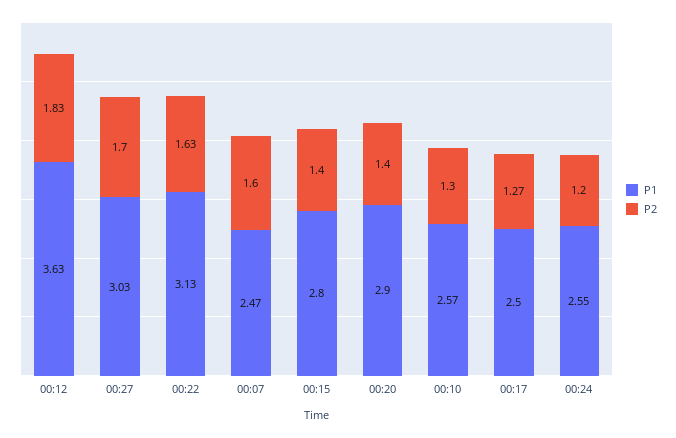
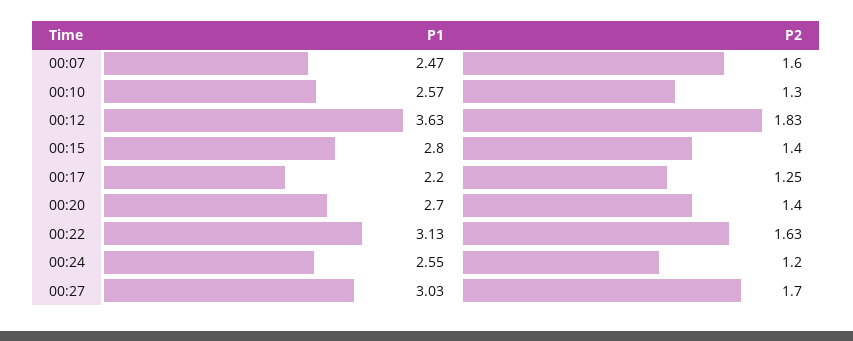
P1, 00:20: 2.9 -> 2.7
P1, 00:17: 2.5 -> 2.2
P2, 00:17: 1.27 -> 1.25

